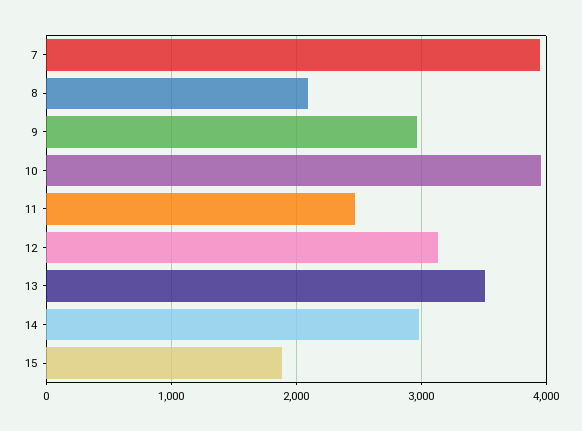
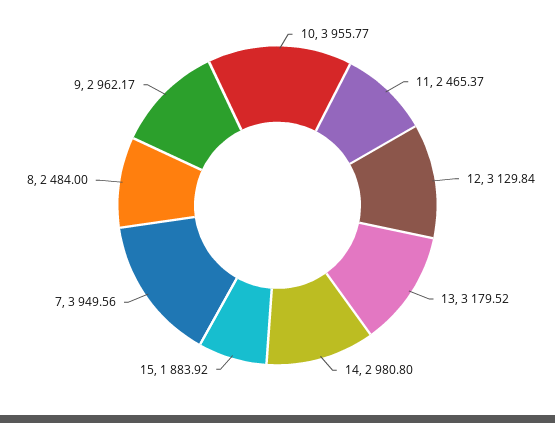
8: 2100 -> 2484
13: 3500 -> 3179.52

